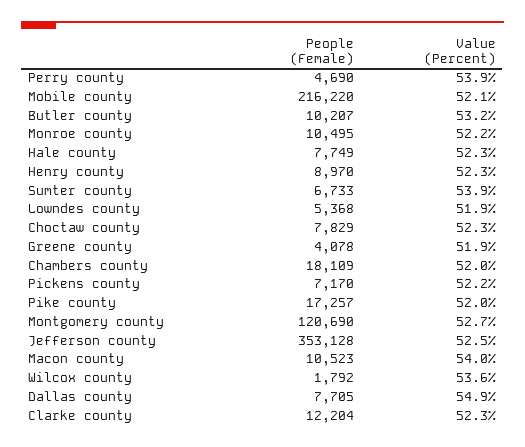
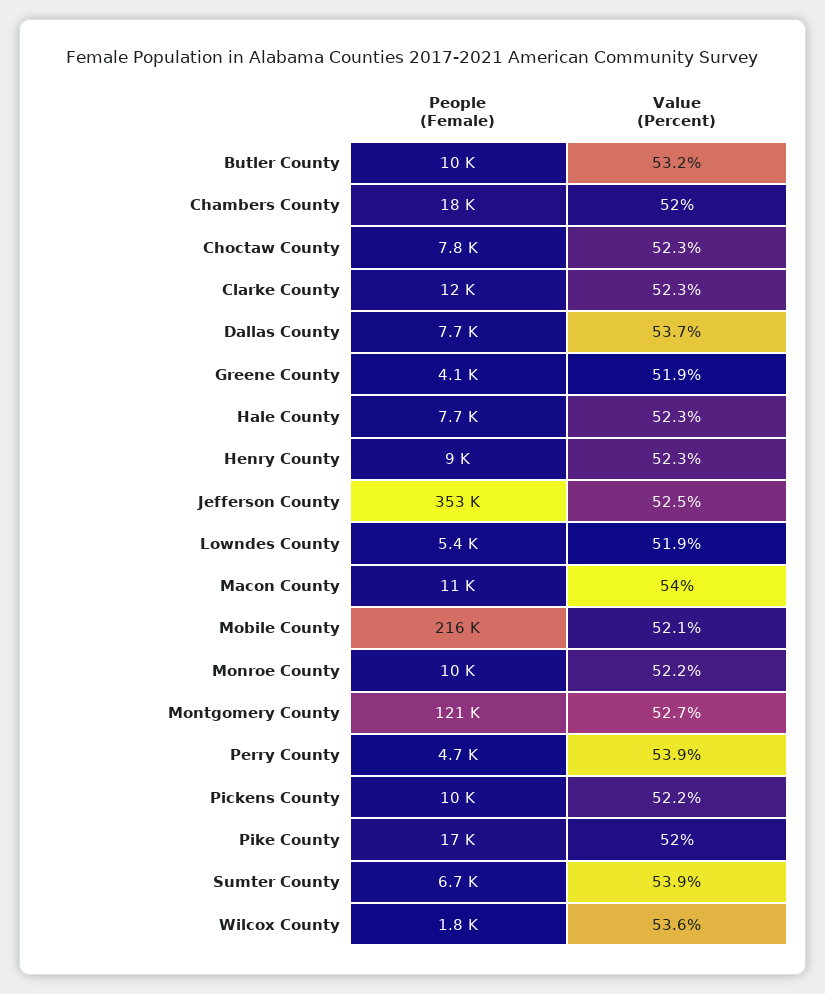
People (Female), Pickens county: 7170 -> 10000
Value (Percent), Dallas county: 54.9 -> 53.7

